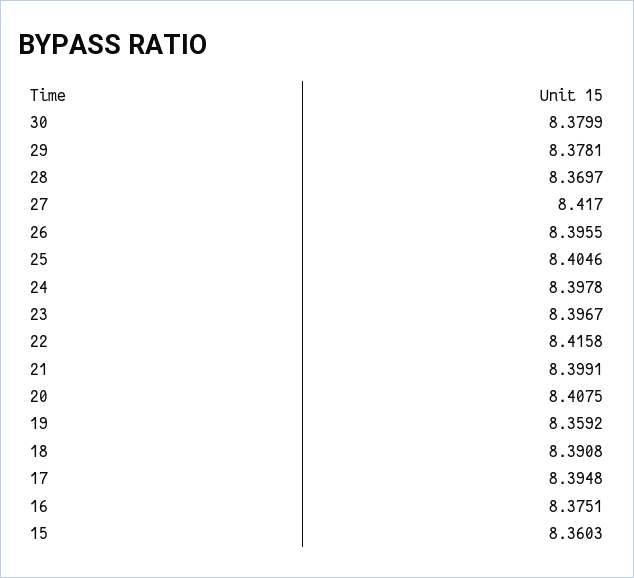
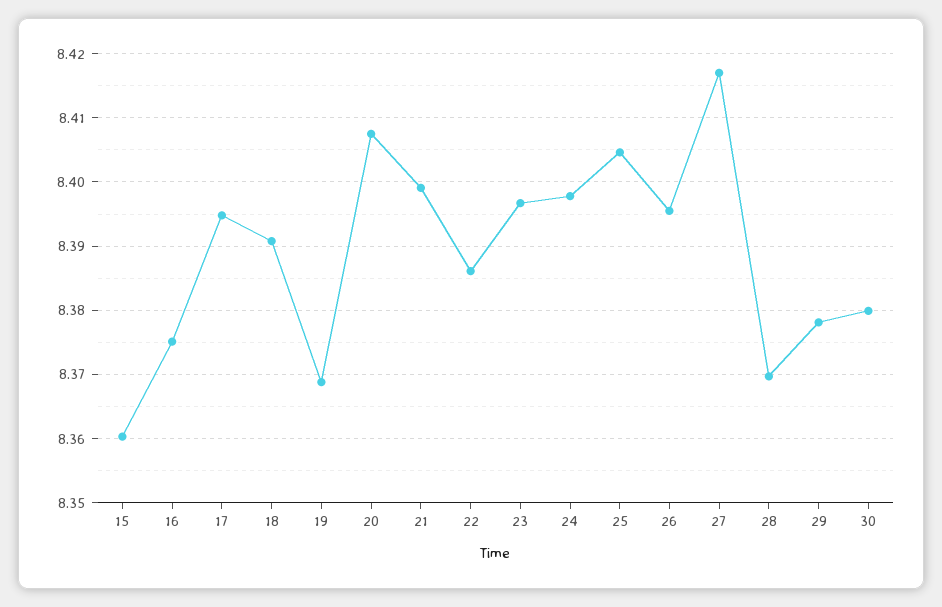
22: 8.4158 -> 8.386
19: 8.3592 -> 8.369

